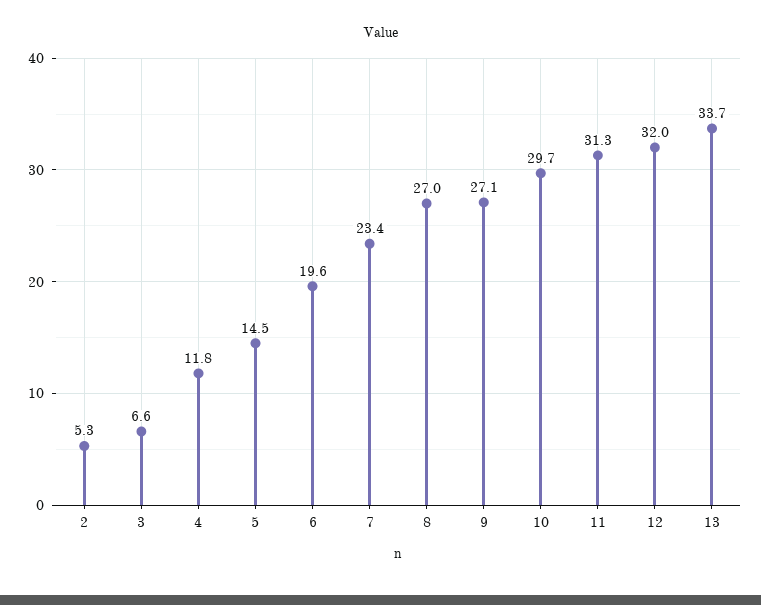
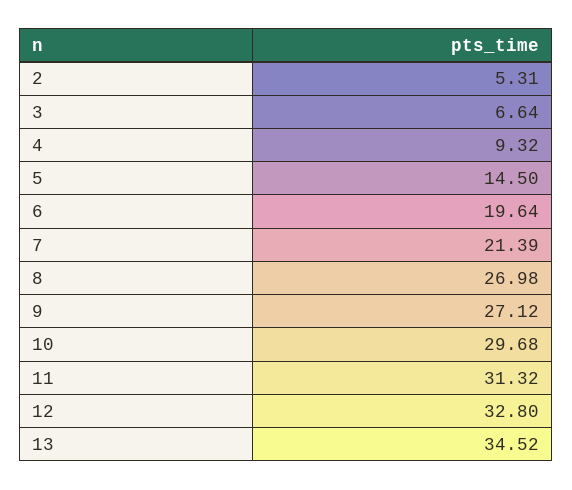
4: 11.8 -> 9.32
7: 23.4 -> 21.39
12: 32 -> 32.8
13: 33.7 -> 34.52

